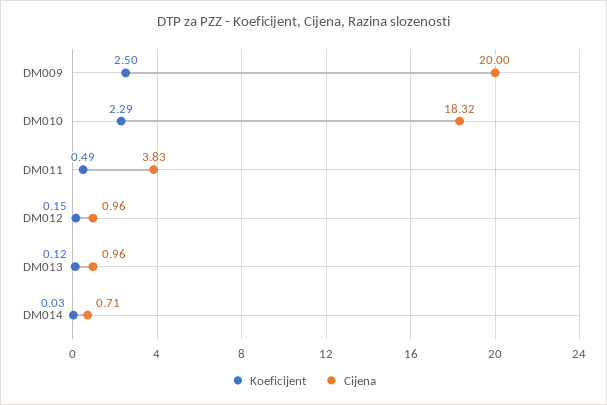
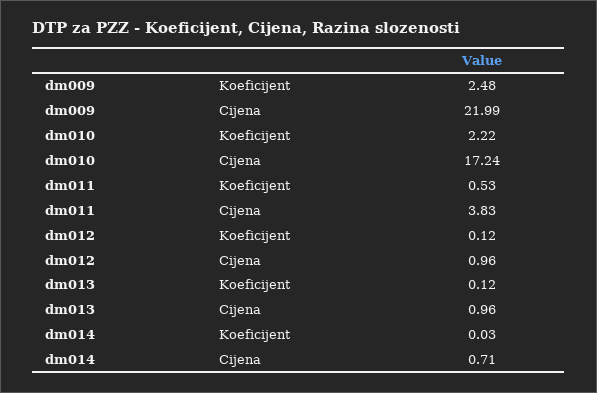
Koeficijent, DM009: 2.5 -> 2.48
Cijena, DM009: 20 -> 21.99
Koeficijent, DM010: 2.29 -> 2.22
Cijena, DM010: 18.32 -> 17.24
Koeficijent, DM011: 0.49 -> 0.53
Koeficijent, DM012: 0.15 -> 0.12

